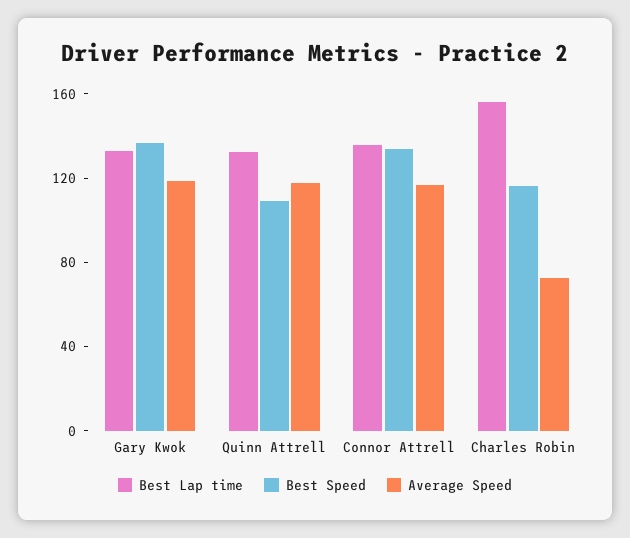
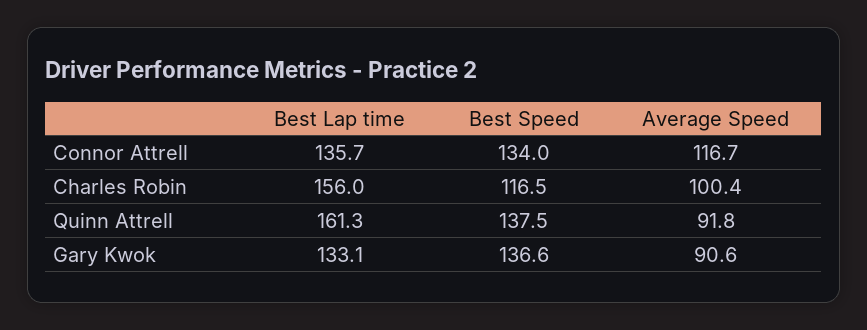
Average Speed, Gary Kwok: 120 -> 90.6
Best Lap time, Quinn Attrell: 130 -> 161.3
Best Speed, Quinn Attrell: 110 -> 137.5
Average Speed, Quinn Attrell: 120 -> 91.8
Average Speed, Charles Robin: 70 -> 100.4

